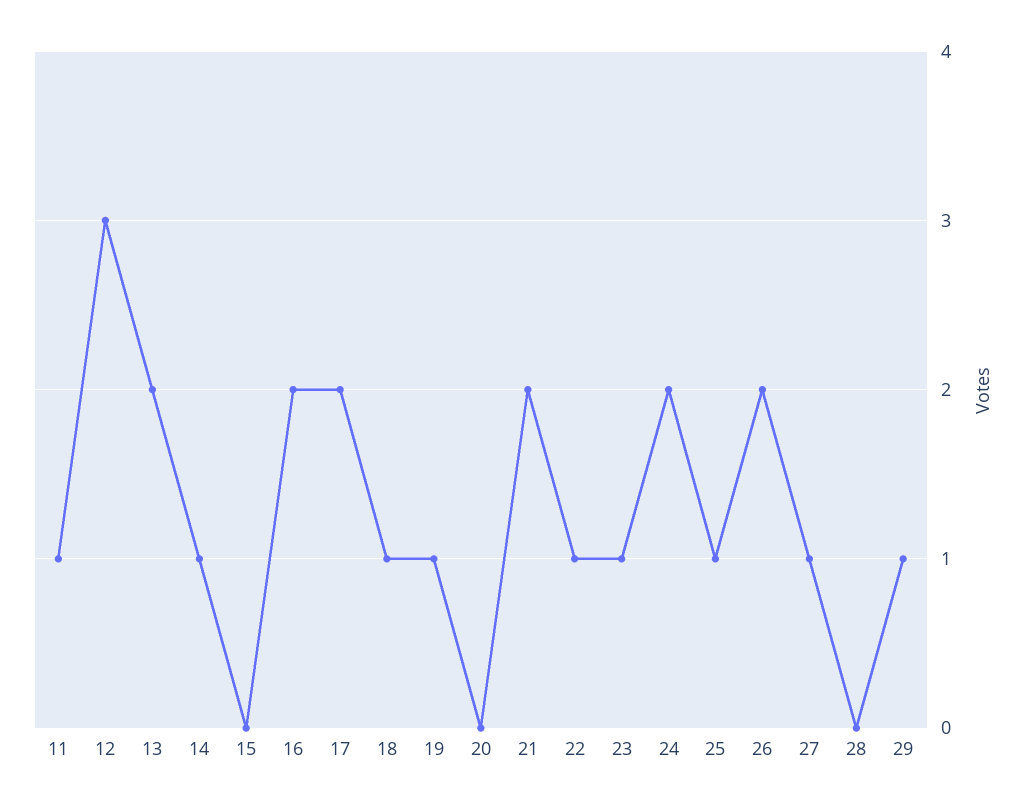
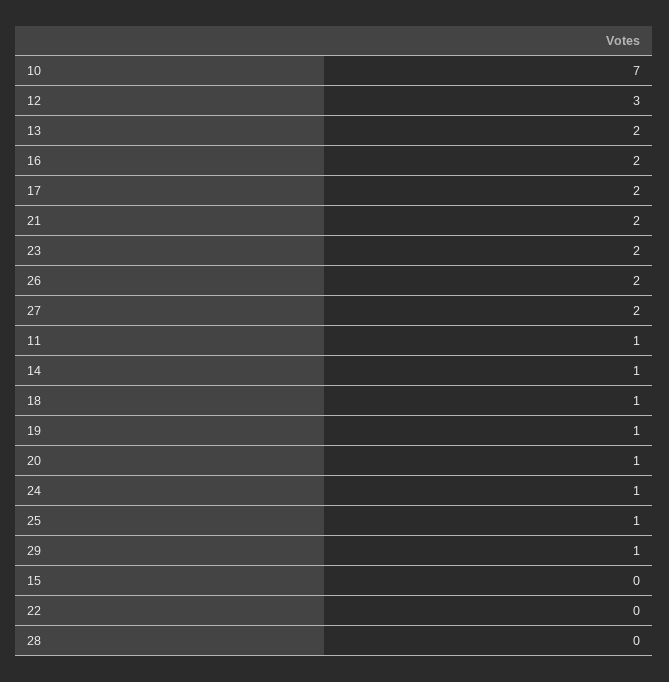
20: 0 -> 1
22: 1 -> 0
23: 1 -> 2
24: 2 -> 1
27: 1 -> 2
10: none -> 7

